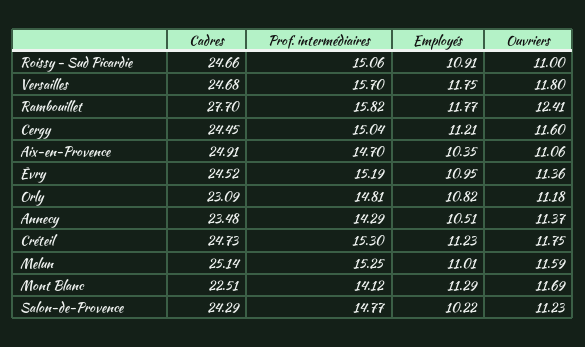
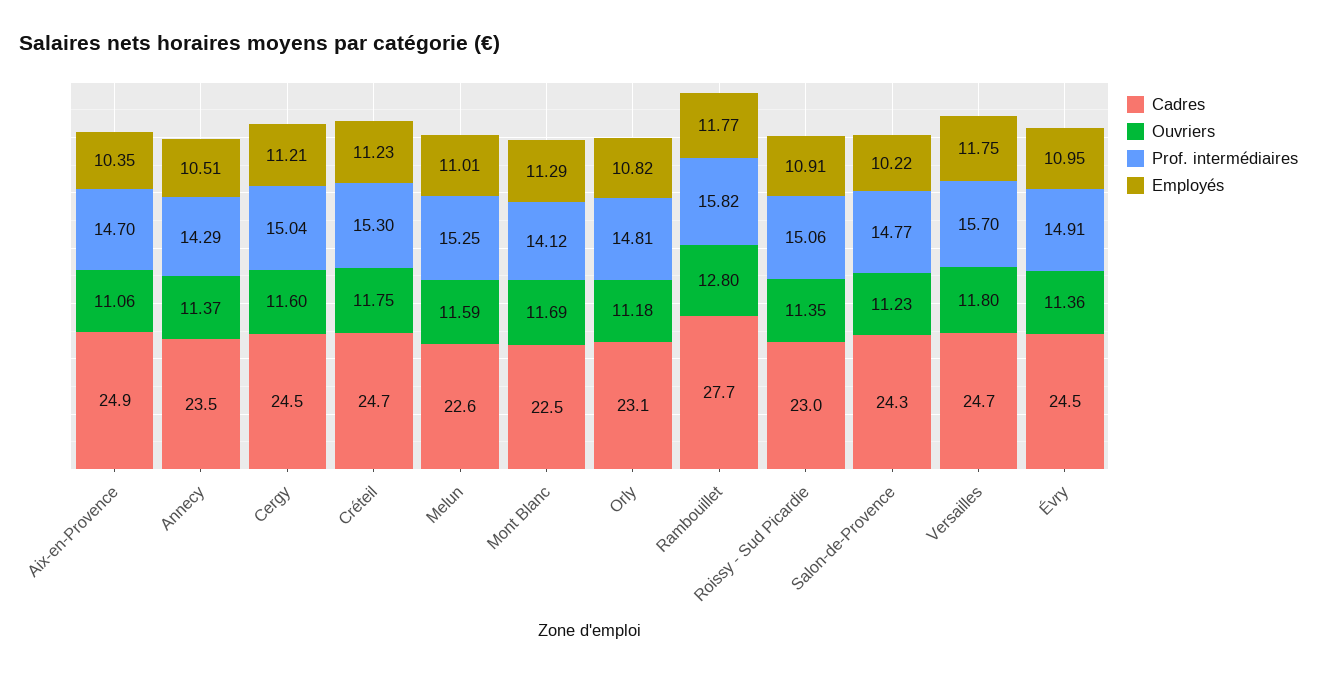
Cadres, Roissy - Sud Picardie: 24.66 -> 23
Ouvriers, Roissy - Sud Picardie: 11 -> 11.35
Ouvriers, Rambouillet: 12.41 -> 12.8
Prof. intermédiaires, Évry: 15.19 -> 14.91
Cadres, Melun: 25.14 -> 22.6

